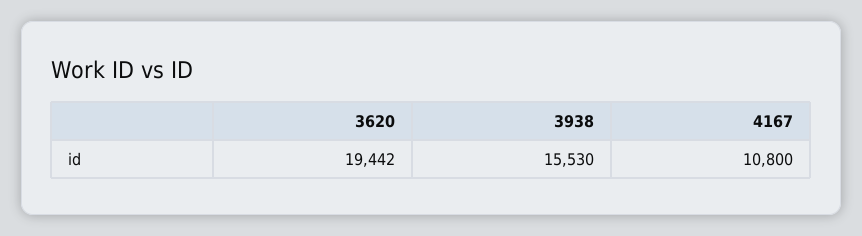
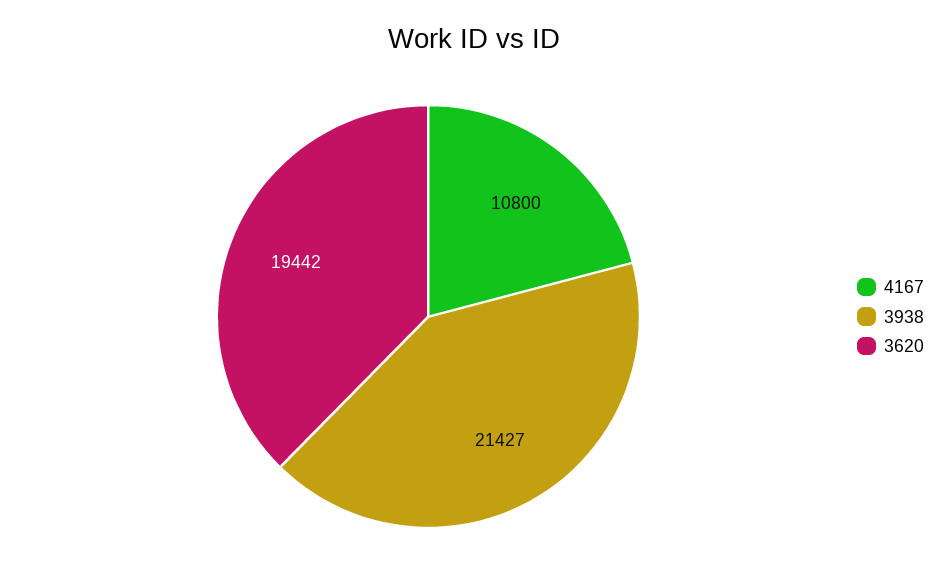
3938: 15530 -> 21427

